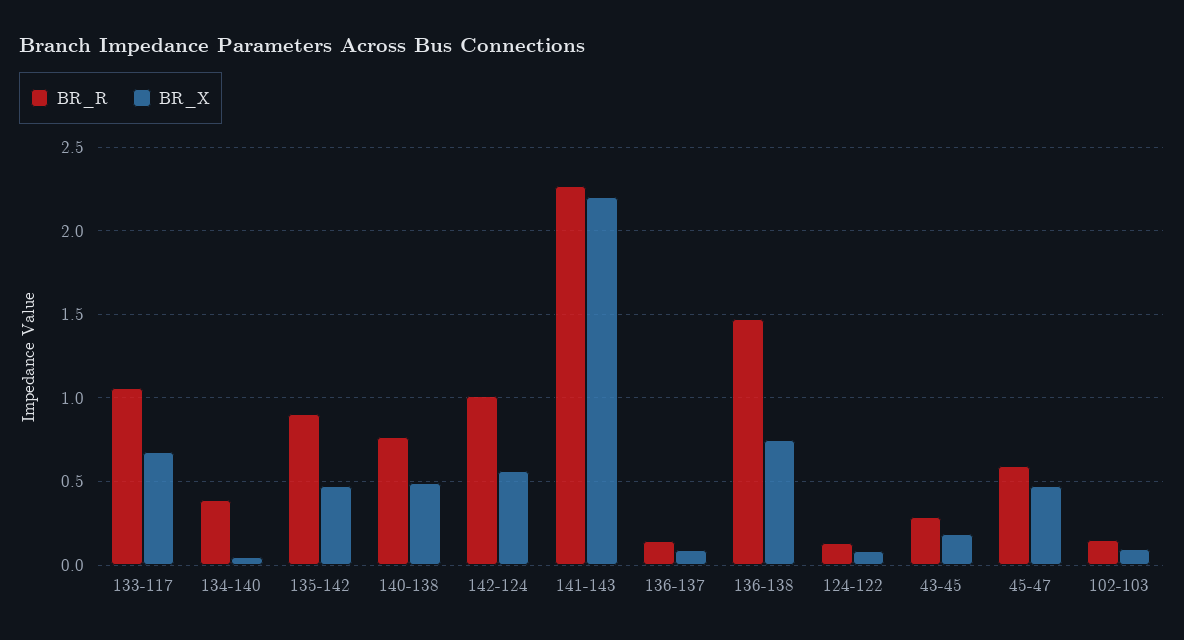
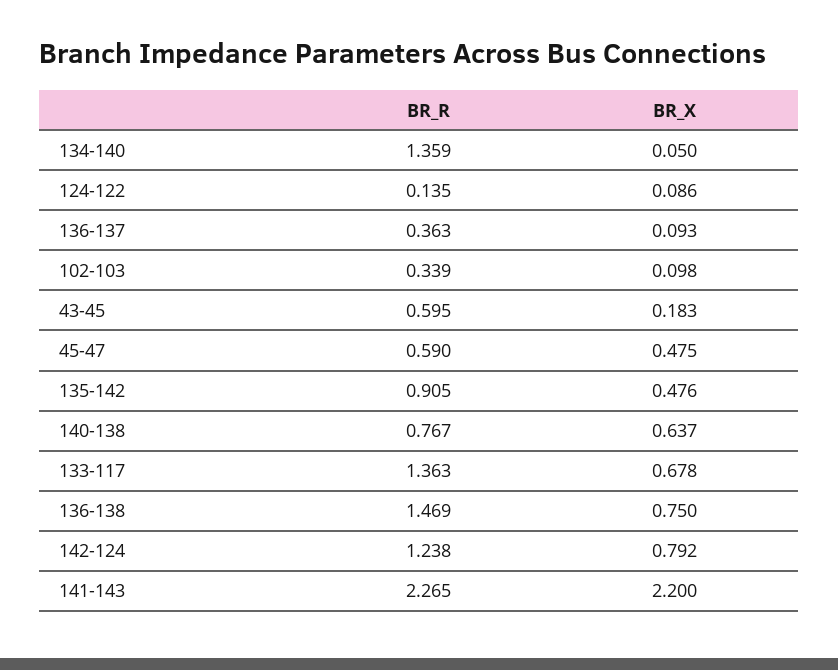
BR_R, 133-117: 1.05 -> 1.363
BR_R, 134-140: 0.4 -> 1.359
BR_X, 140-138: 0.5 -> 0.637
BR_R, 142-124: 1 -> 1.238
BR_X, 142-124: 0.55 -> 0.792
BR_R, 136-137: 0.15 -> 0.363
BR_R, 43-45: 0.3 -> 0.595
BR_R, 102-103: 0.15 -> 0.339

